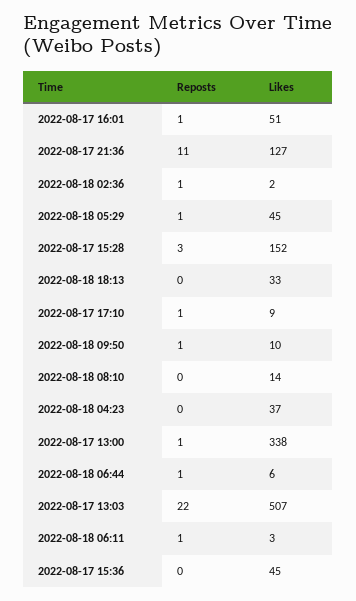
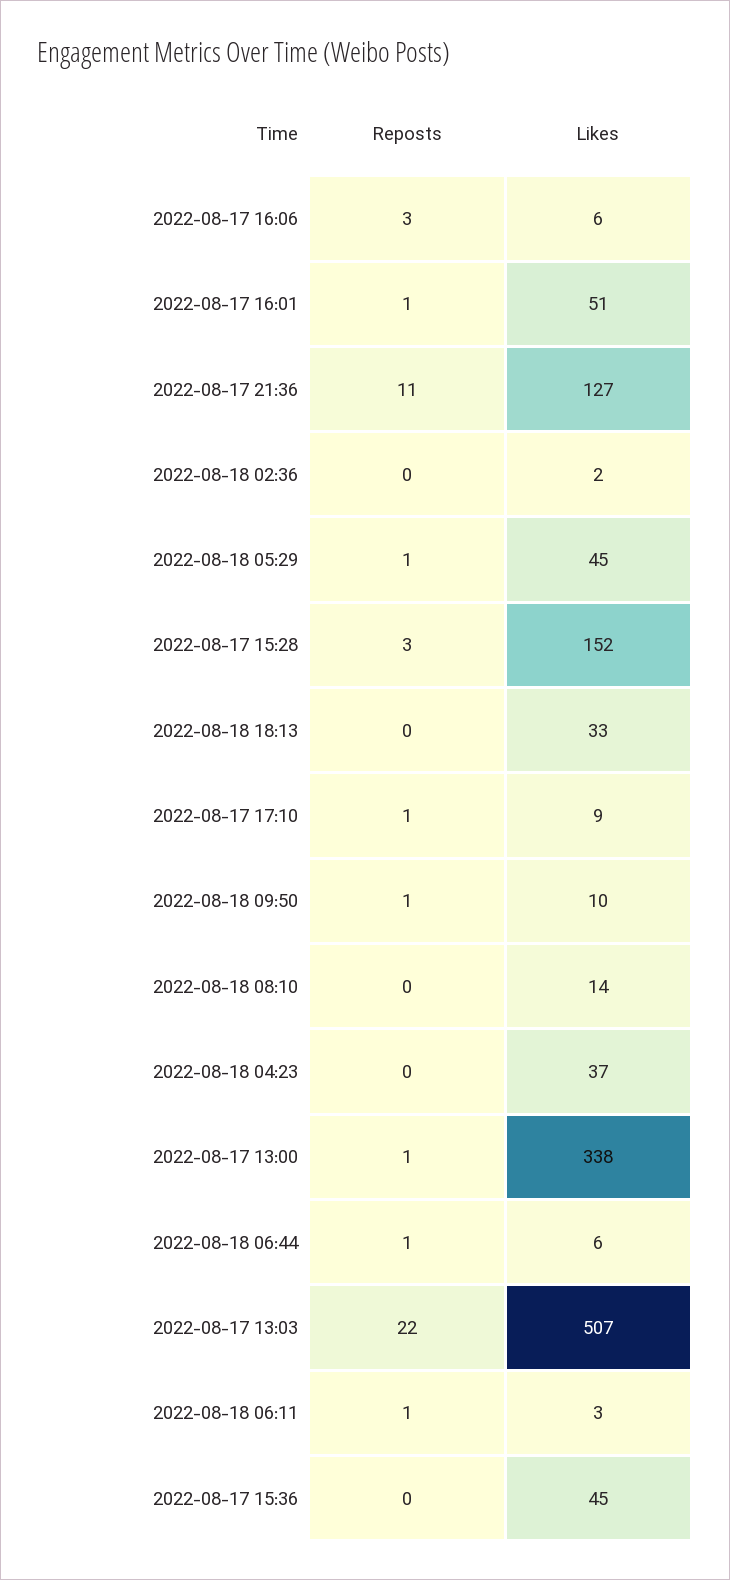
Reposts, 2022-08-18 02:36: 1 -> 0
Reposts, 2022-08-17 16:06: none -> 3
Likes, 2022-08-17 16:06: none -> 6

